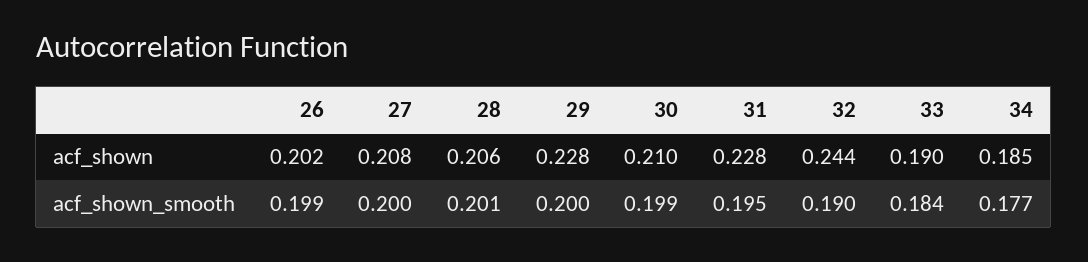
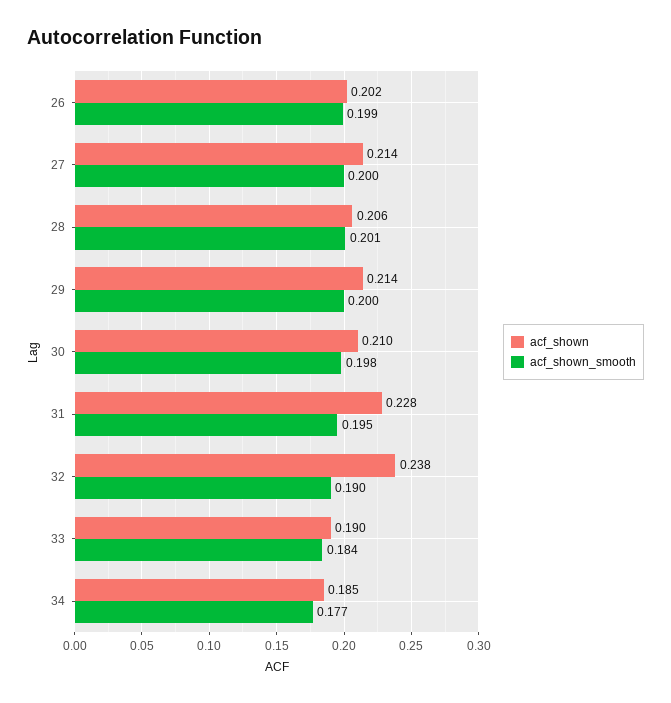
acf_shown, 27: 0.208 -> 0.214
acf_shown, 29: 0.228 -> 0.214
acf_shown, 32: 0.244 -> 0.238
acf_shown_smooth, 30: 0.199 -> 0.198

